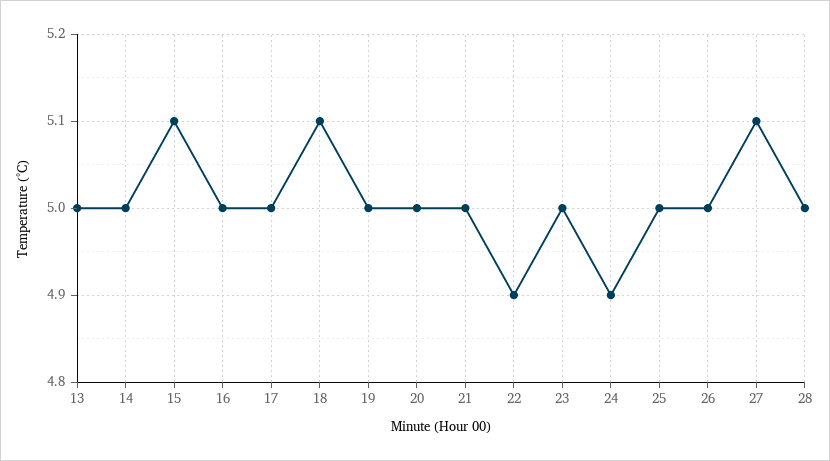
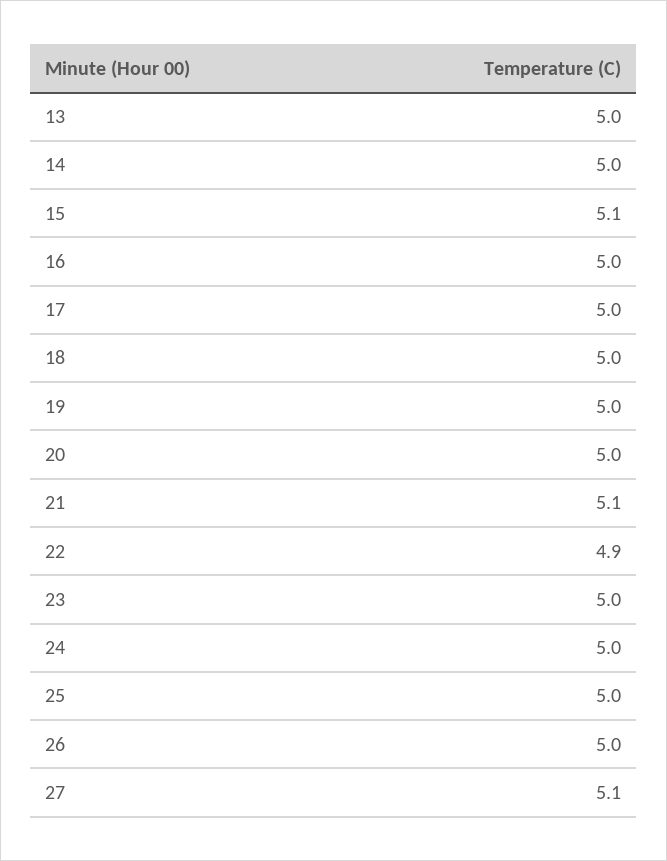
18: 5.1 -> 5
21: 5 -> 5.1
24: 4.9 -> 5
28: 5 -> none

